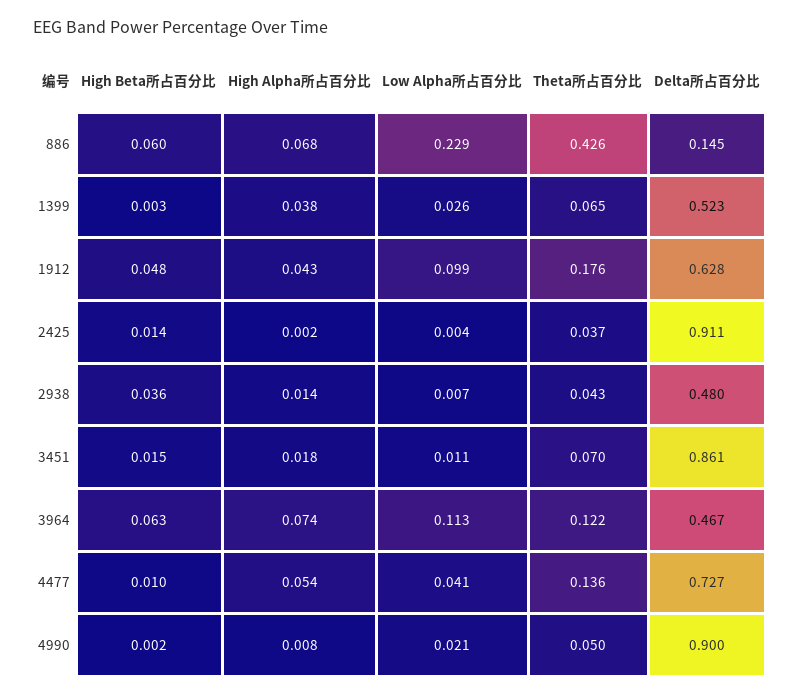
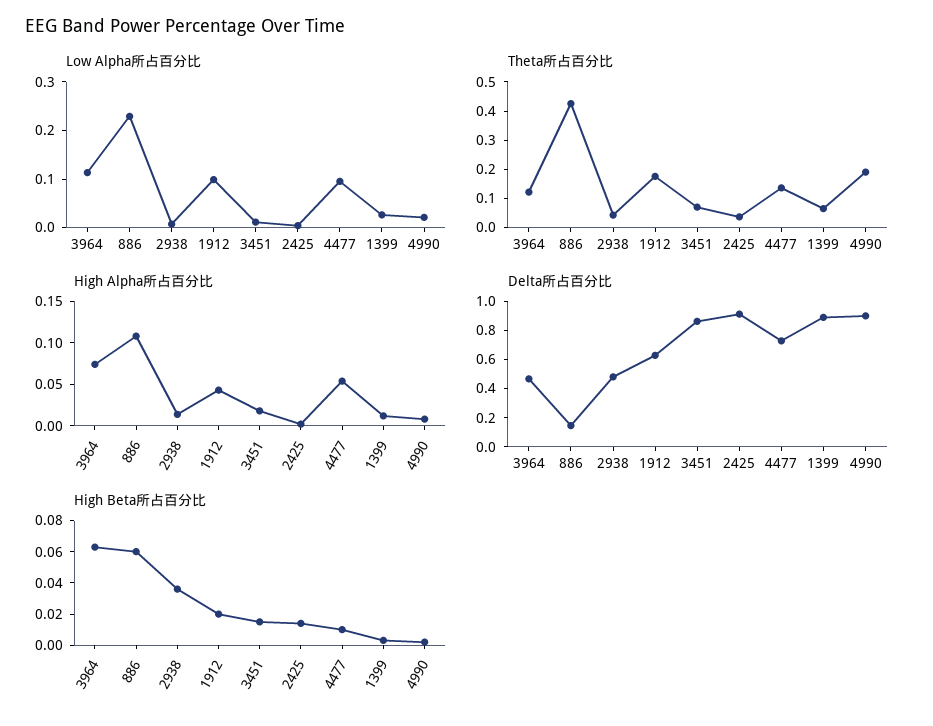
High Alpha所占百分比, 886: 0.068 -> 0.11
High Alpha所占百分比, 1399: 0.038 -> 0.01
Delta所占百分比, 1399: 0.523 -> 0.9
High Beta所占百分比, 1912: 0.048 -> 0.02
Low Alpha所占百分比, 4477: 0.041 -> 0.1
Theta所占百分比, 4990: 0.05 -> 0.2

